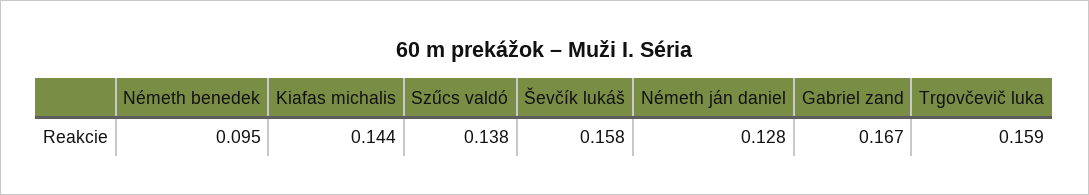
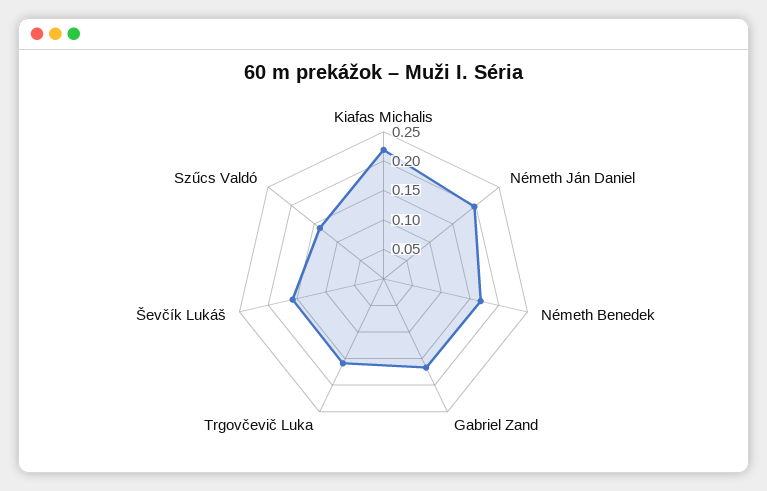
Németh benedek: 0.095 -> 0.175
Kiafas michalis: 0.144 -> 0.225
Németh ján daniel: 0.128 -> 0.2

